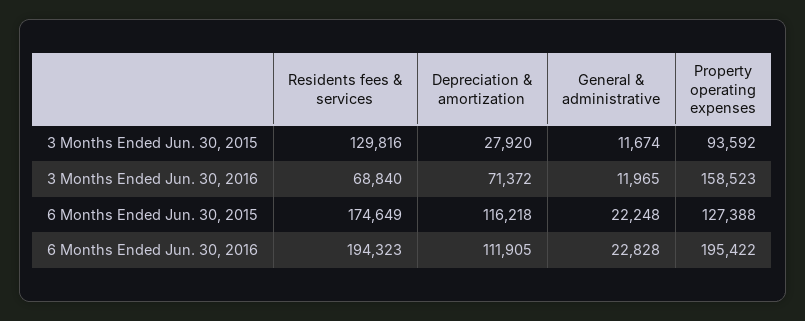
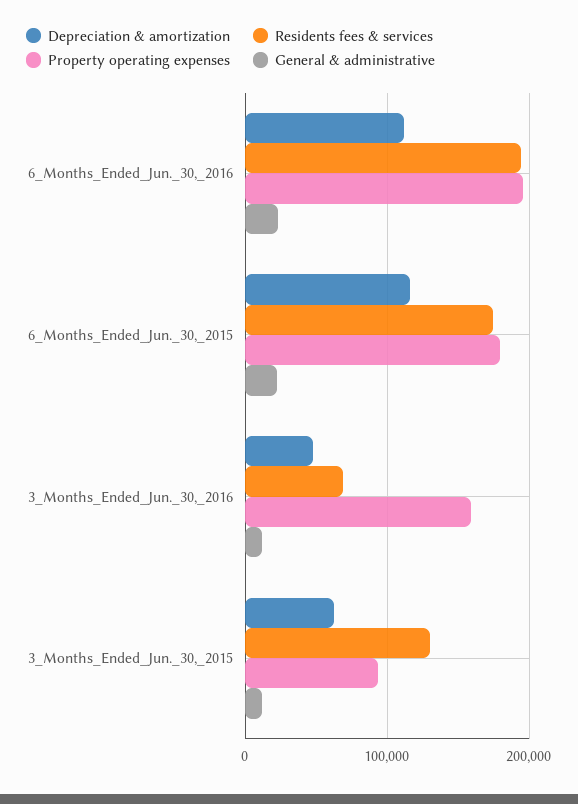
Depreciation & amortization, 3 Months Ended Jun. 30, 2015: 27920 -> 60000
Depreciation & amortization, 3 Months Ended Jun. 30, 2016: 71372 -> 50000
Property operating expenses, 6 Months Ended Jun. 30, 2015: 127388 -> 180000

